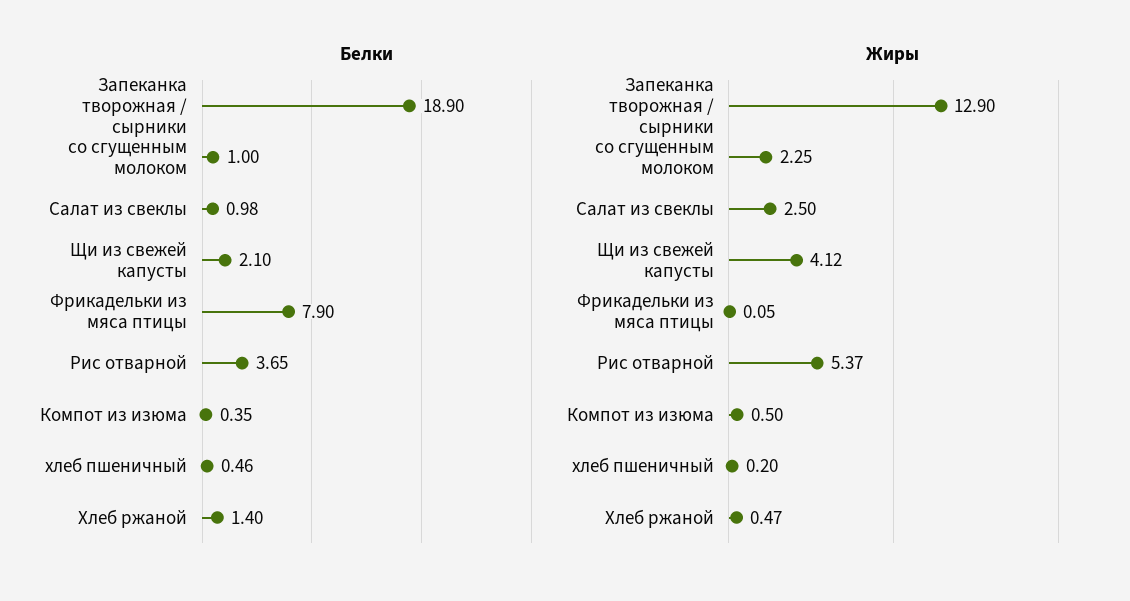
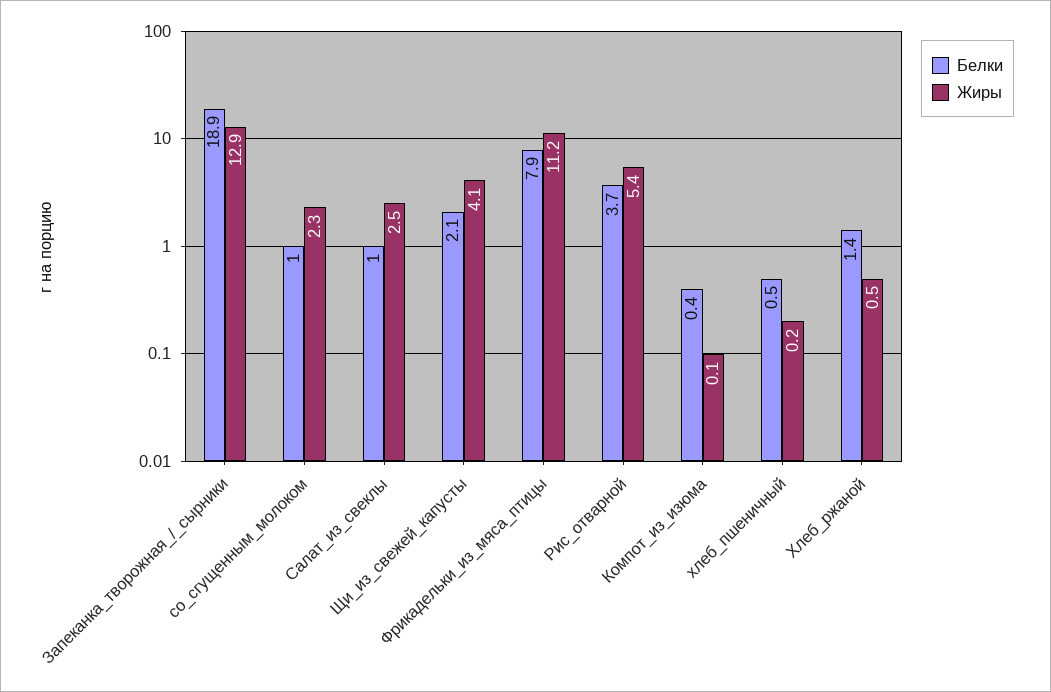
Жиры, Фрикадельки из мяса птицы: 0.05 -> 11.2
Жиры, Компот из изюма: 0.5 -> 0.1

